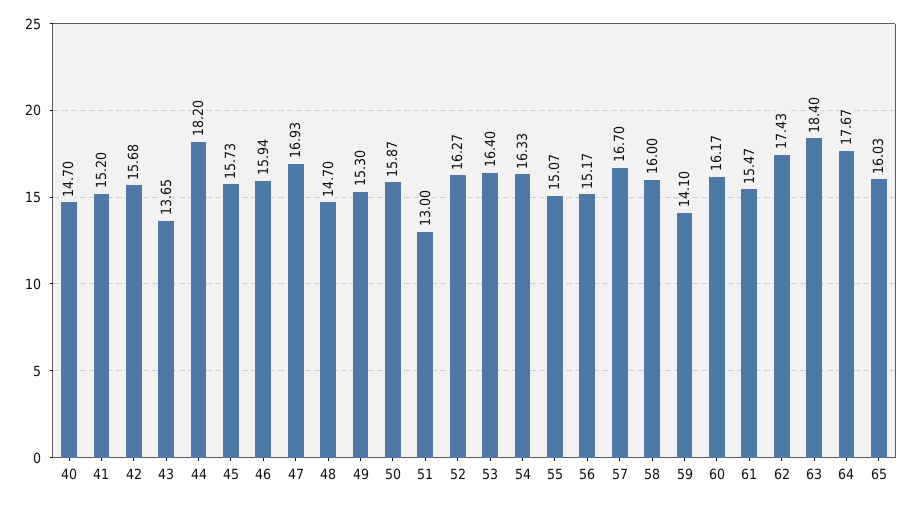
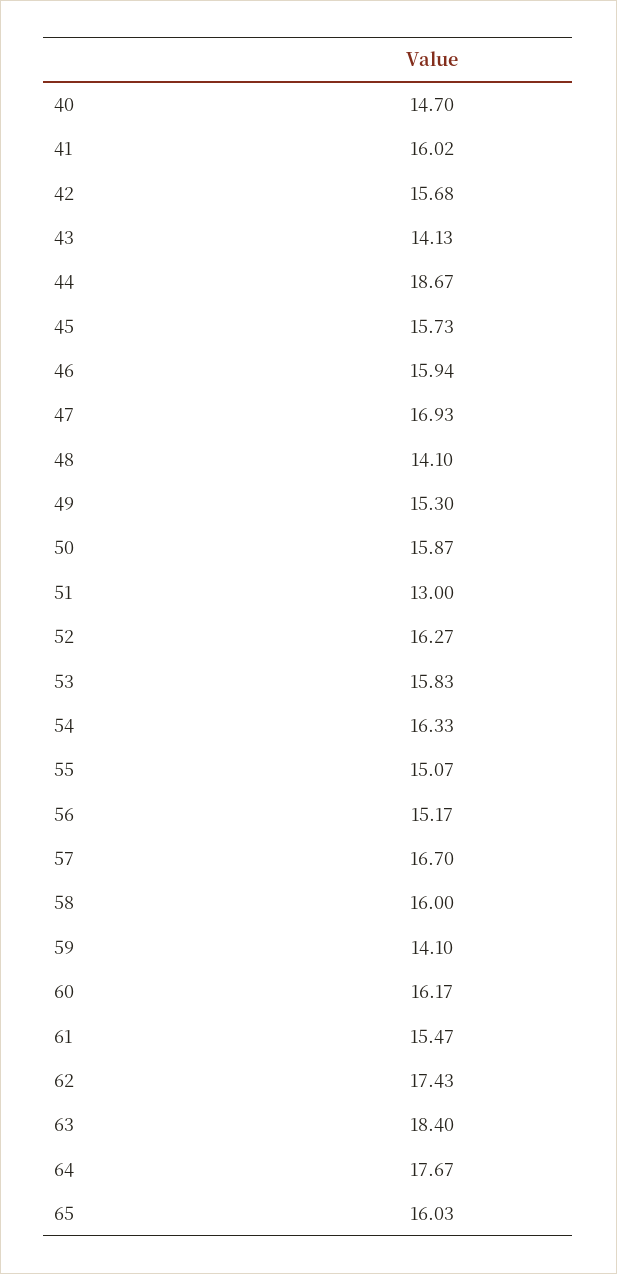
41: 15.2 -> 16.02
43: 13.65 -> 14.13
44: 18.2 -> 18.67
48: 14.7 -> 14.1
53: 16.4 -> 15.83

